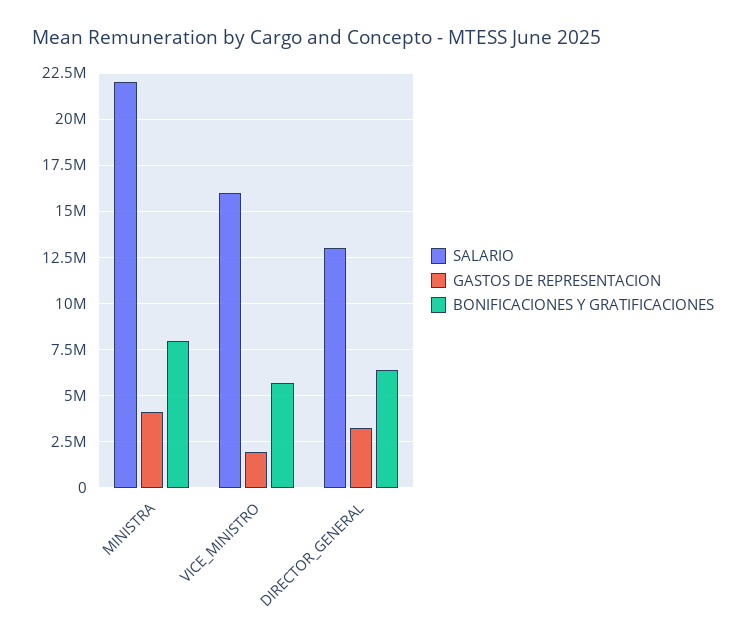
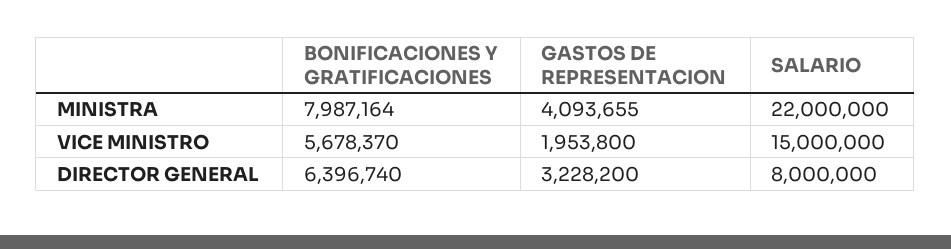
SALARIO, VICE_MINISTRO: 16000000 -> 15000000
SALARIO, DIRECTOR_GENERAL: 13000000 -> 8000000

